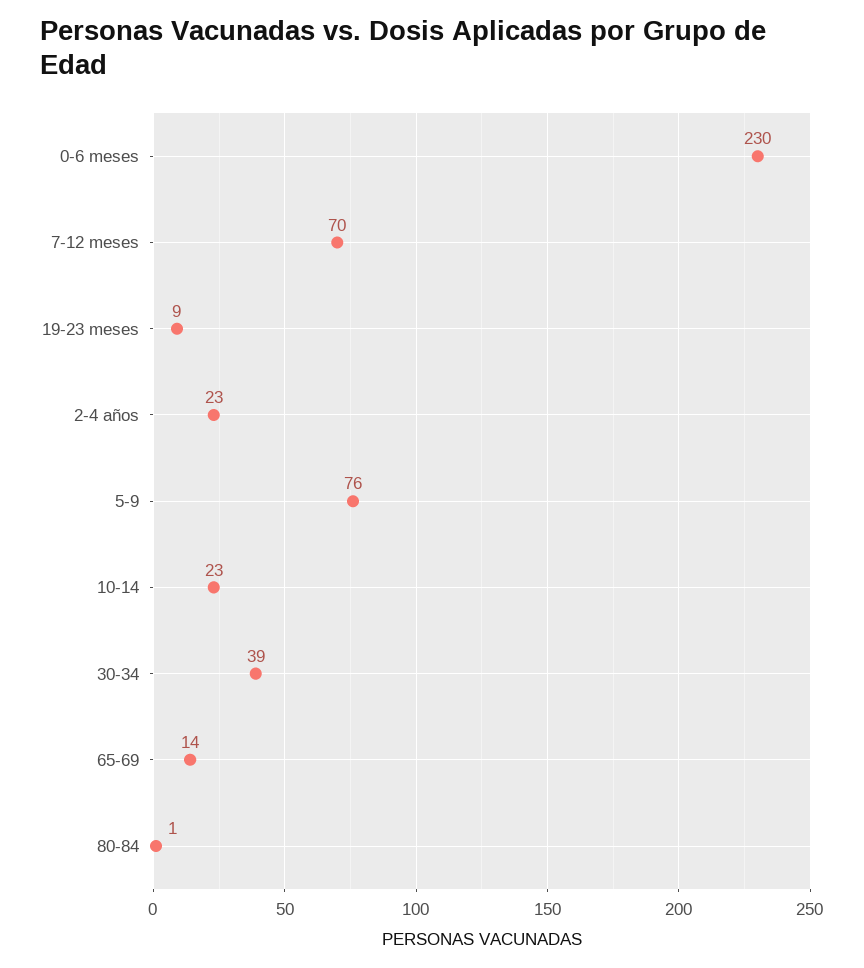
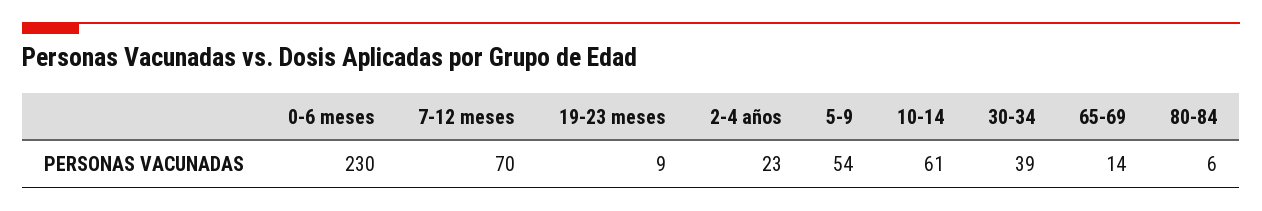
5-9: 76 -> 54
10-14: 23 -> 61
80-84: 1 -> 6

